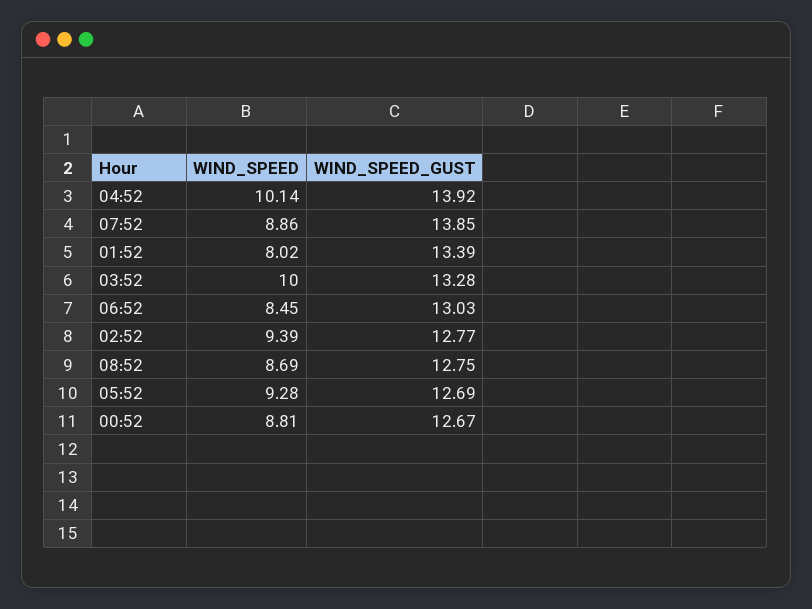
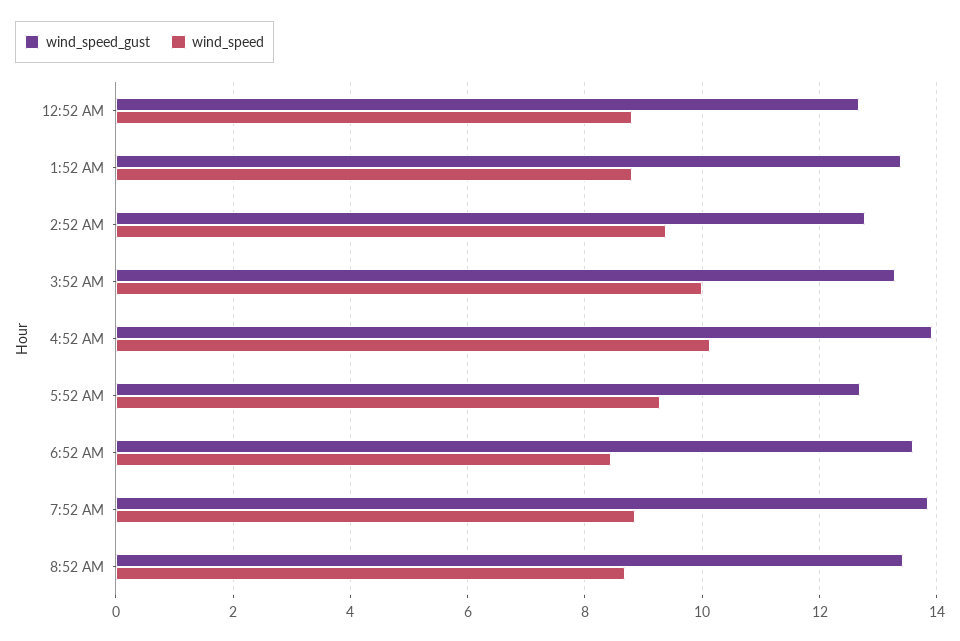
WIND_SPEED, 01:52: 8.02 -> 8.8
WIND_SPEED_GUST, 06:52: 13.03 -> 13.6
WIND_SPEED_GUST, 08:52: 12.75 -> 13.4

